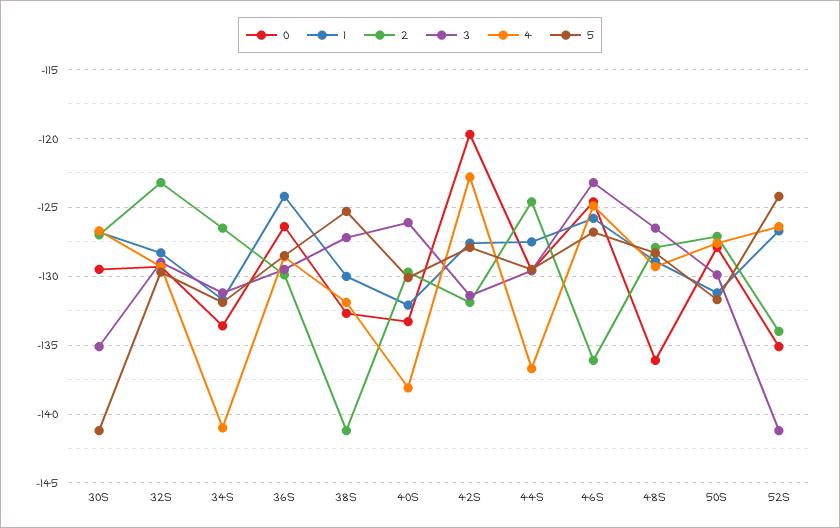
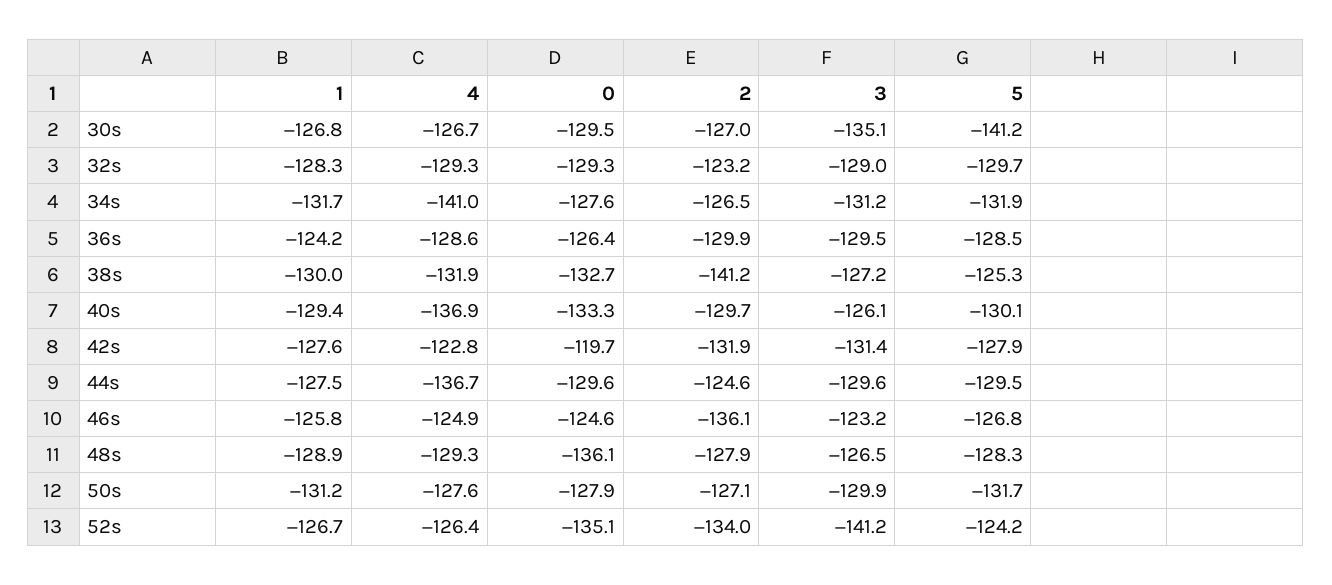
0, 34S: -133.5 -> -127.6
1, 40S: -132 -> -129.4
4, 40S: -138 -> -136.9

